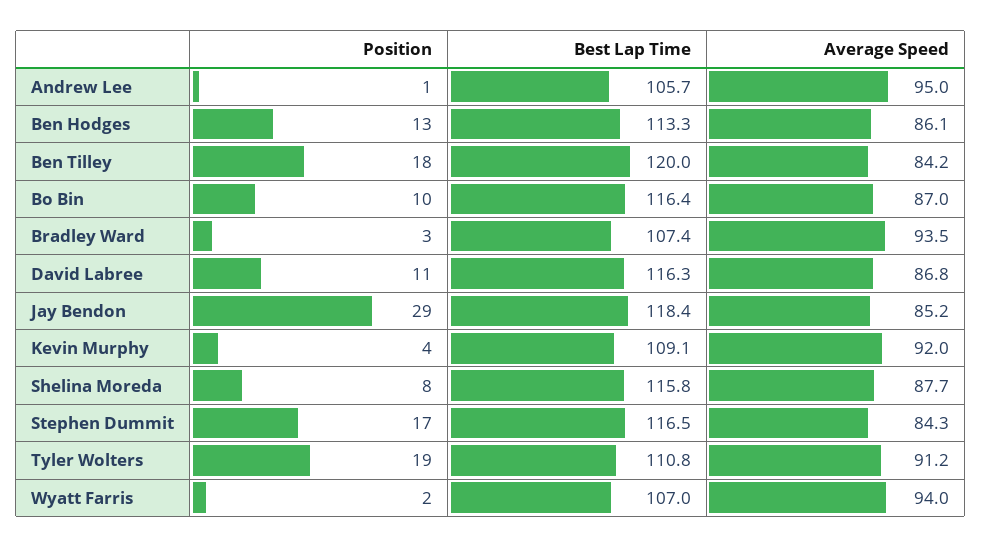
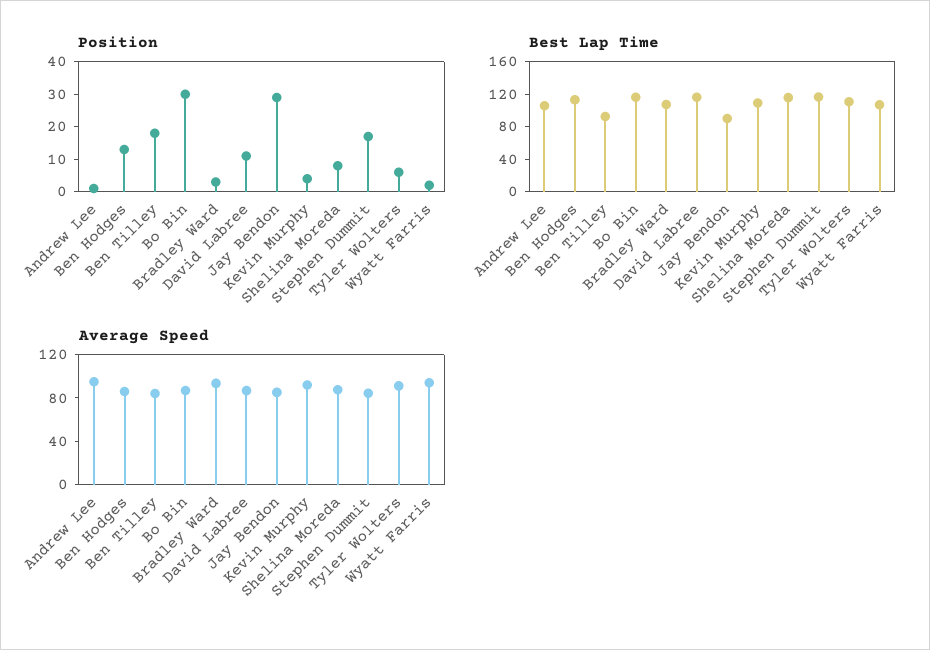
Best Lap Time, Ben Tilley: 120 -> 90
Position, Bo Bin: 10 -> 30
Best Lap Time, Jay Bendon: 118.4 -> 90
Position, Tyler Wolters: 19 -> 5

